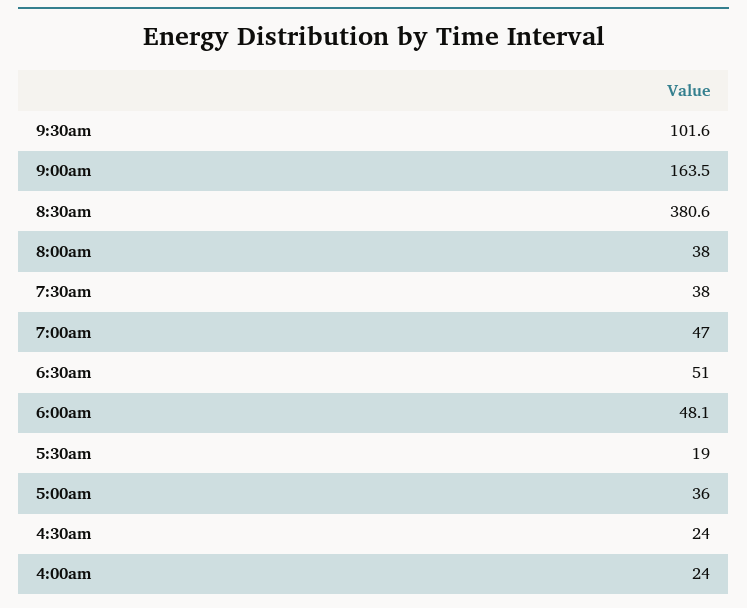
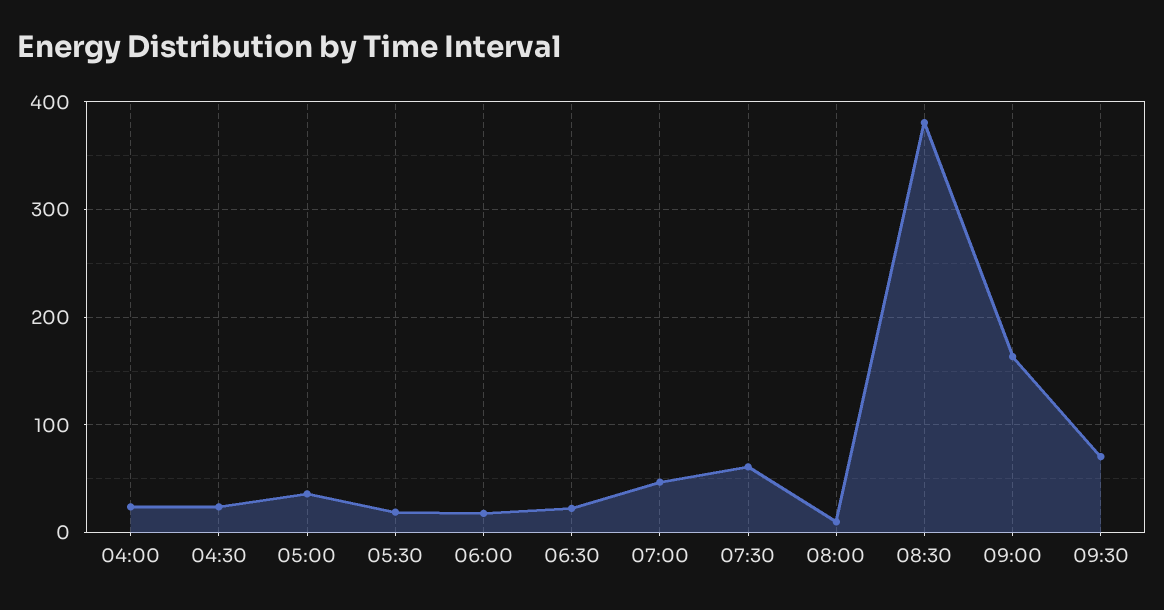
9:30am: 101.6 -> 70
8:00am: 38 -> 10
7:30am: 38 -> 60
6:30am: 51 -> 20
6:00am: 48.1 -> 20

